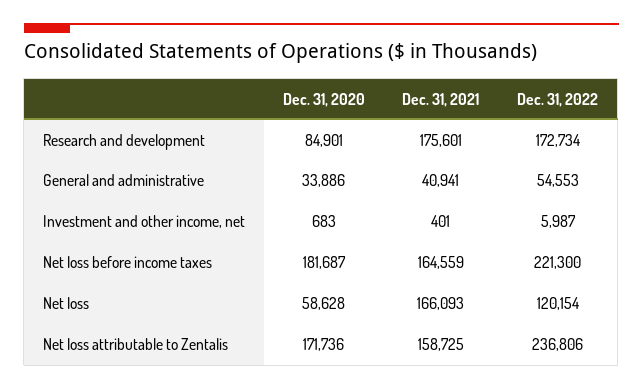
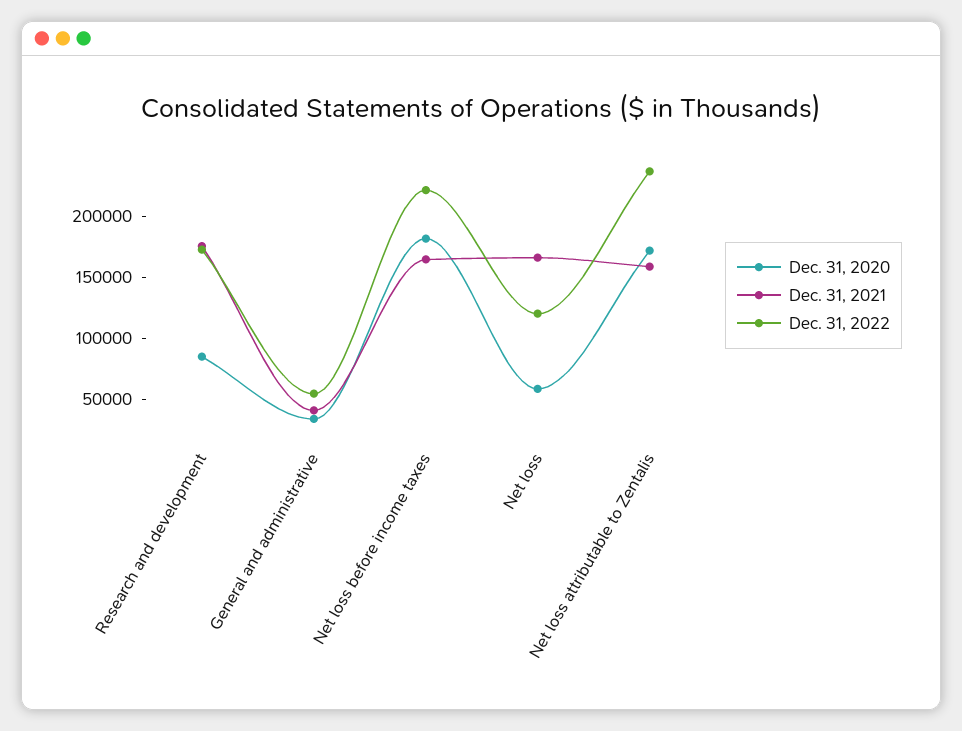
Dec. 31, 2020, Investment and other income, net: 683 -> none
Dec. 31, 2021, Investment and other income, net: 401 -> none
Dec. 31, 2022, Investment and other income, net: 5987 -> none

